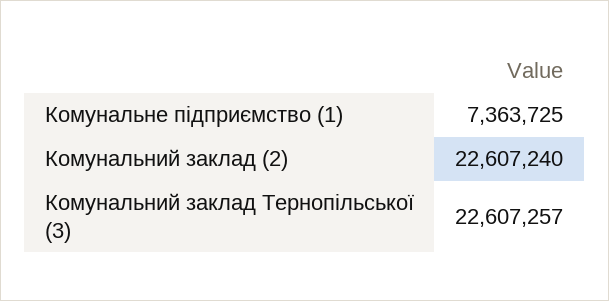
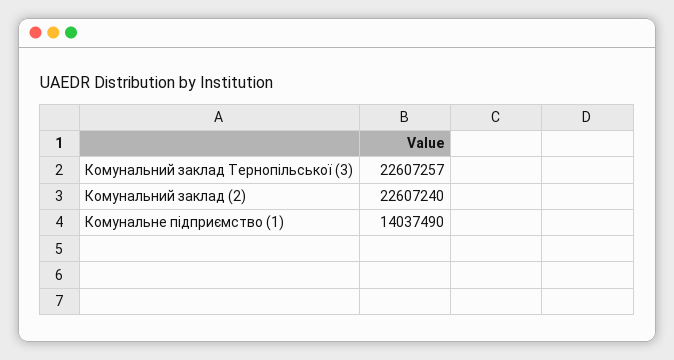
Комунальне підприємство (1): 7363725 -> 14037490

